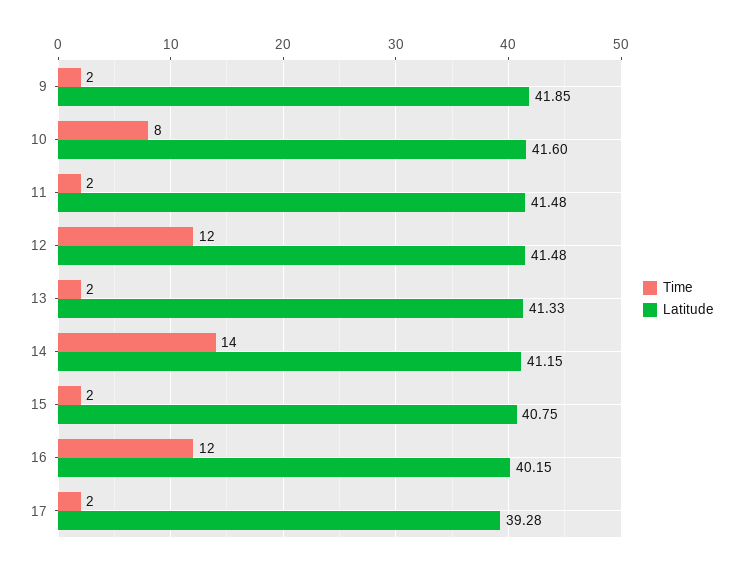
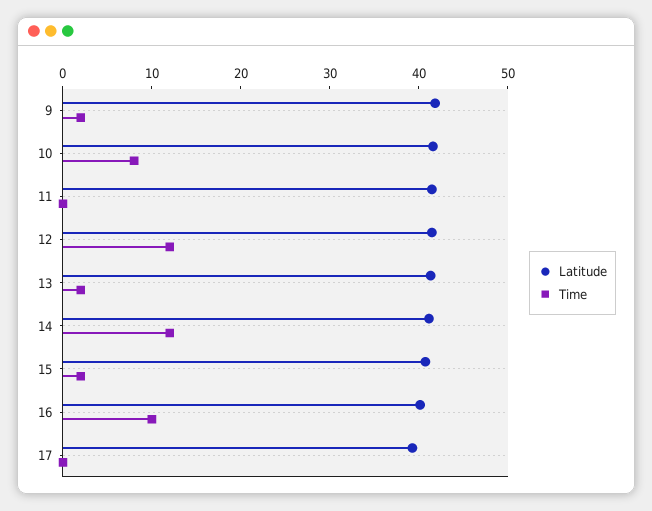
Time, 11: 2 -> 0
Time, 14: 14 -> 12
Time, 16: 12 -> 10
Time, 17: 2 -> 0

